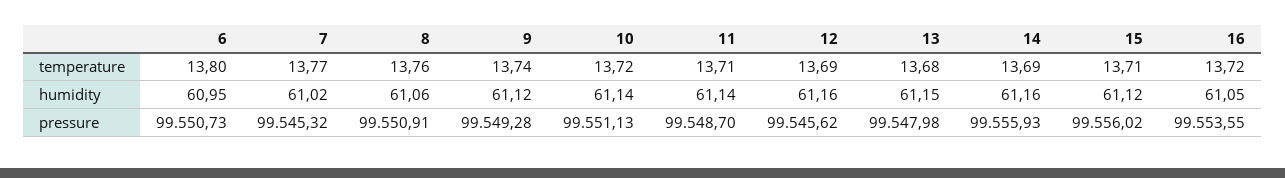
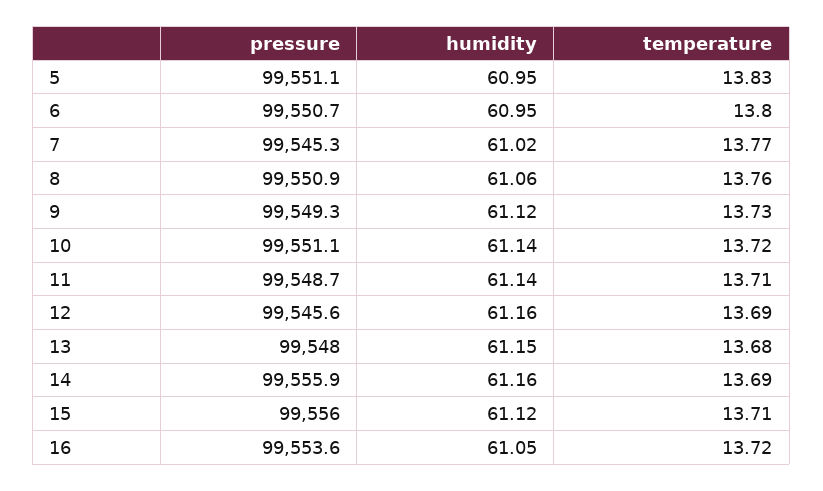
9, temperature: 13.74 -> 13.73
5, pressure: none -> 99551.1
5, humidity: none -> 60.95
5, temperature: none -> 13.83

